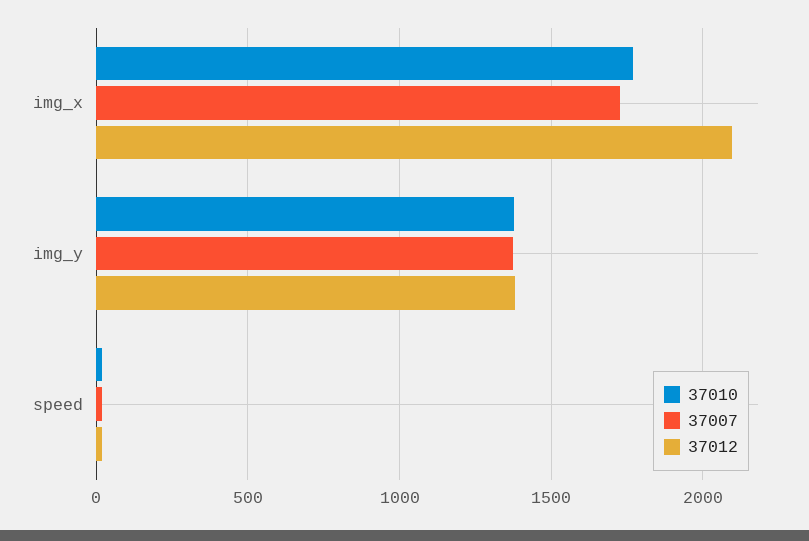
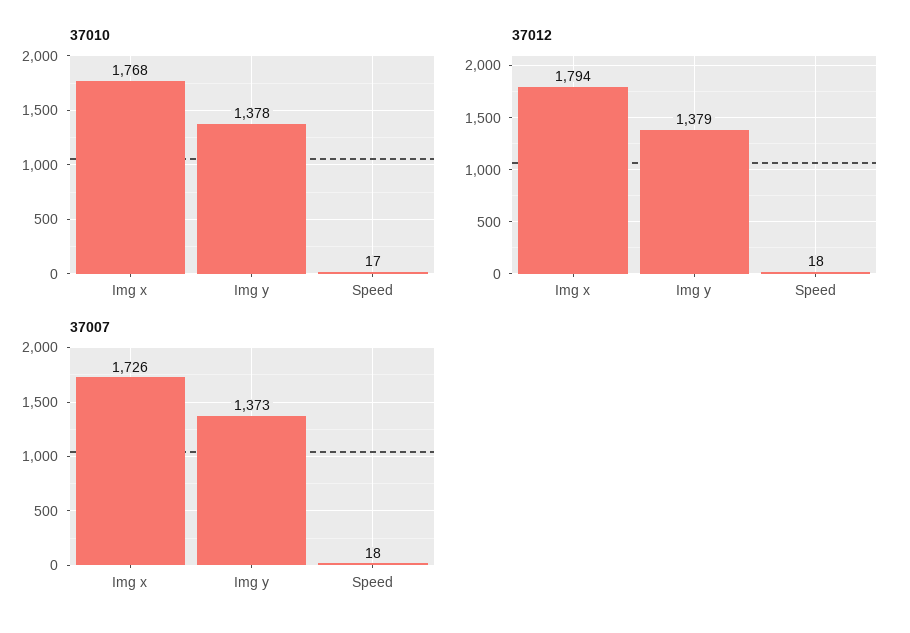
37012, img_x: 2100 -> 1794

